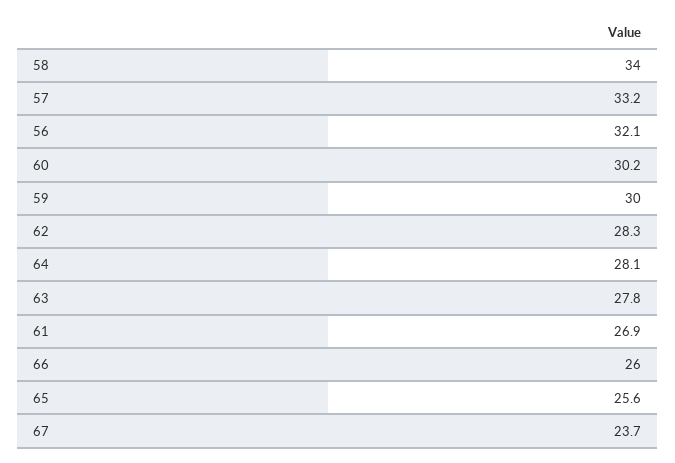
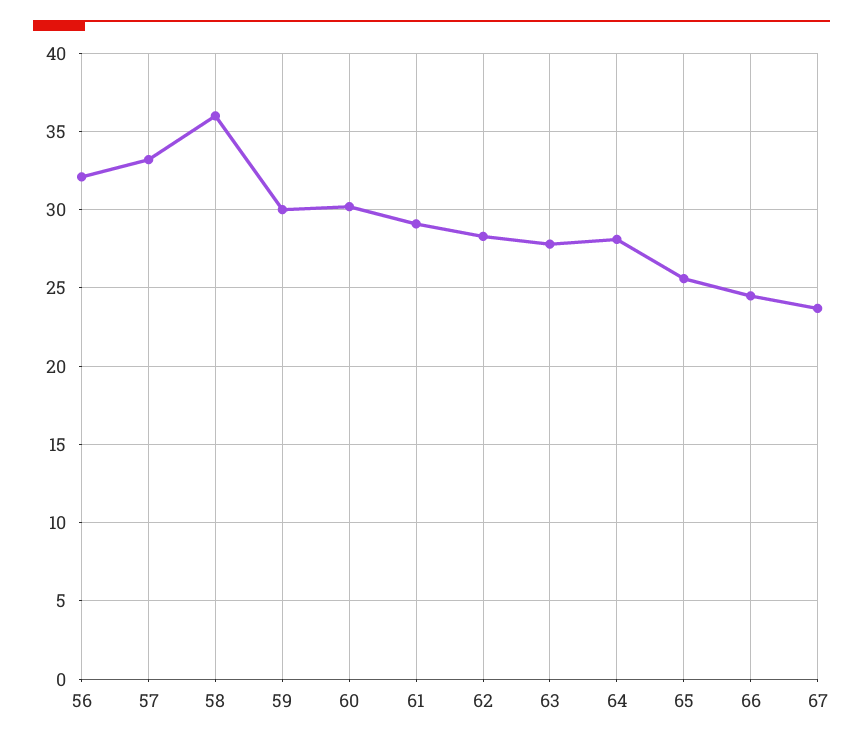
58: 34 -> 36
61: 26.9 -> 29
66: 26 -> 24.5

